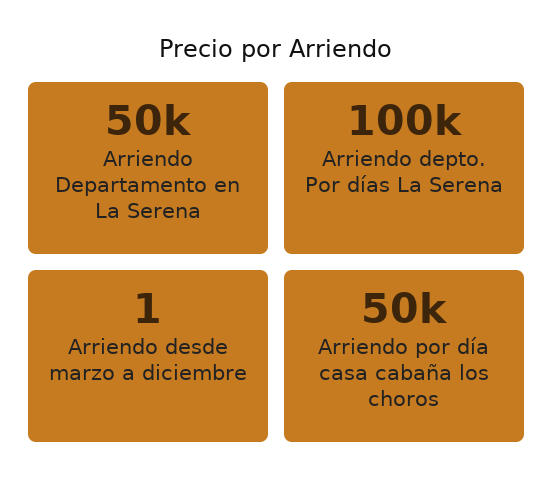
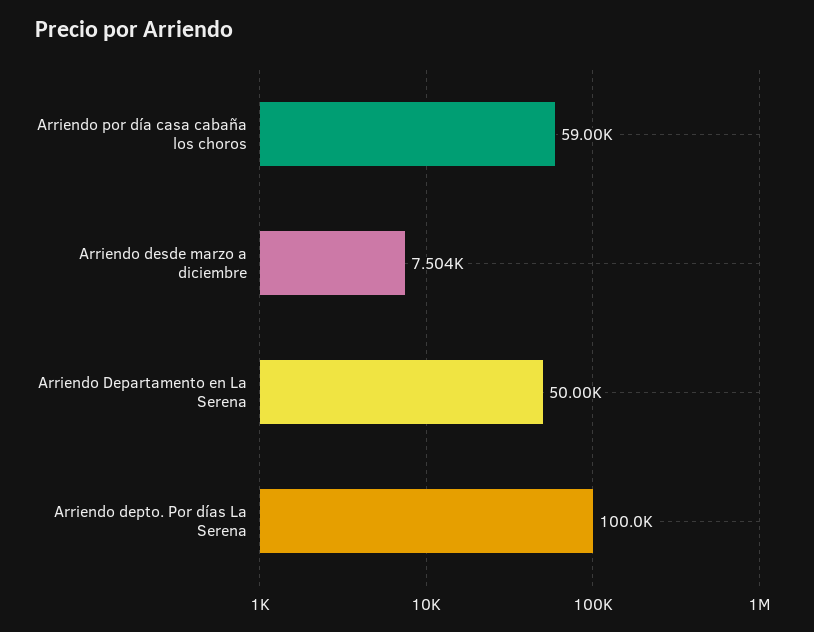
Arriendo desde marzo a diciembre: 1 -> 7504
Arriendo por día casa cabaña los choros: 50000 -> 59000

